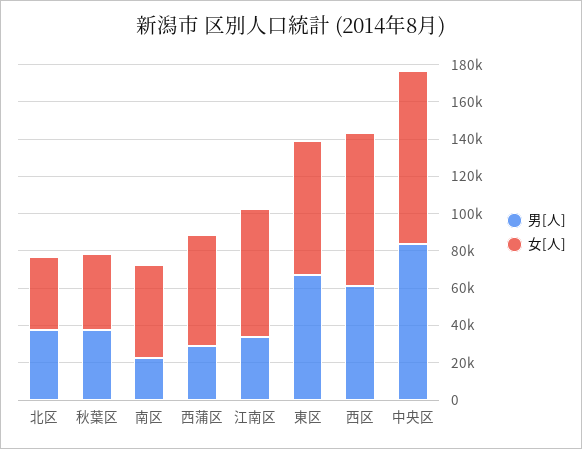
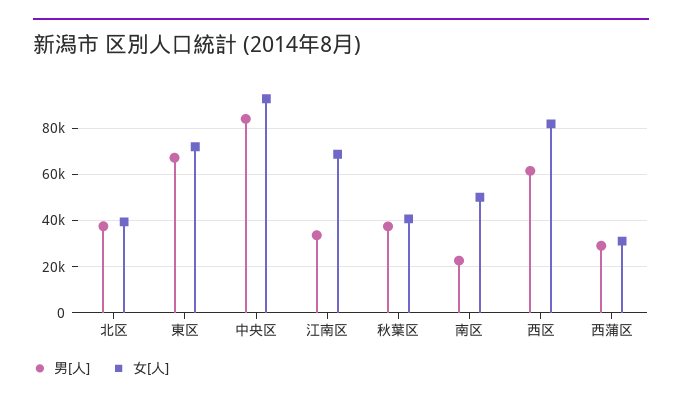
女[人], 西蒲区: 60000 -> 30000

